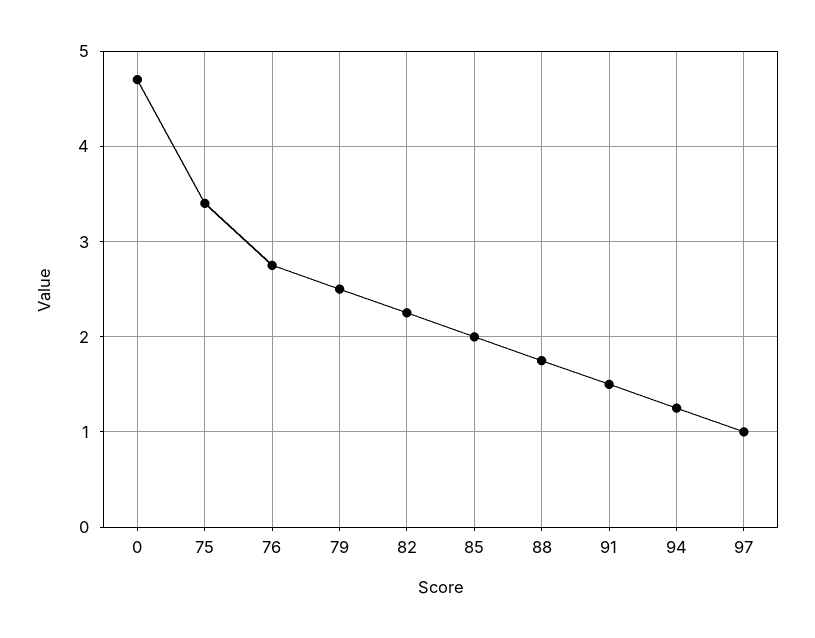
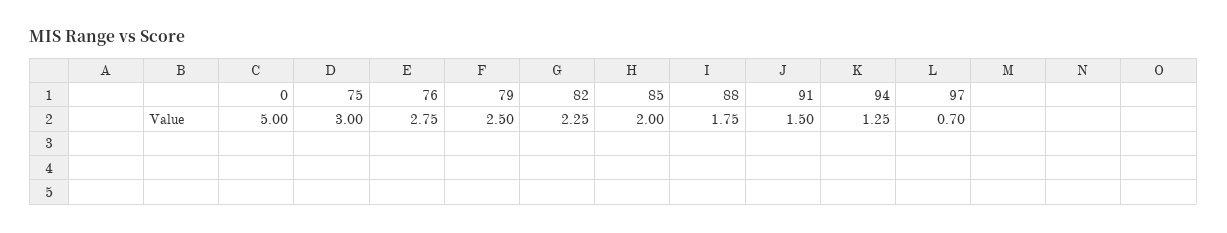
0: 4.7 -> 5
75: 3.4 -> 3
97: 1 -> 0.7

